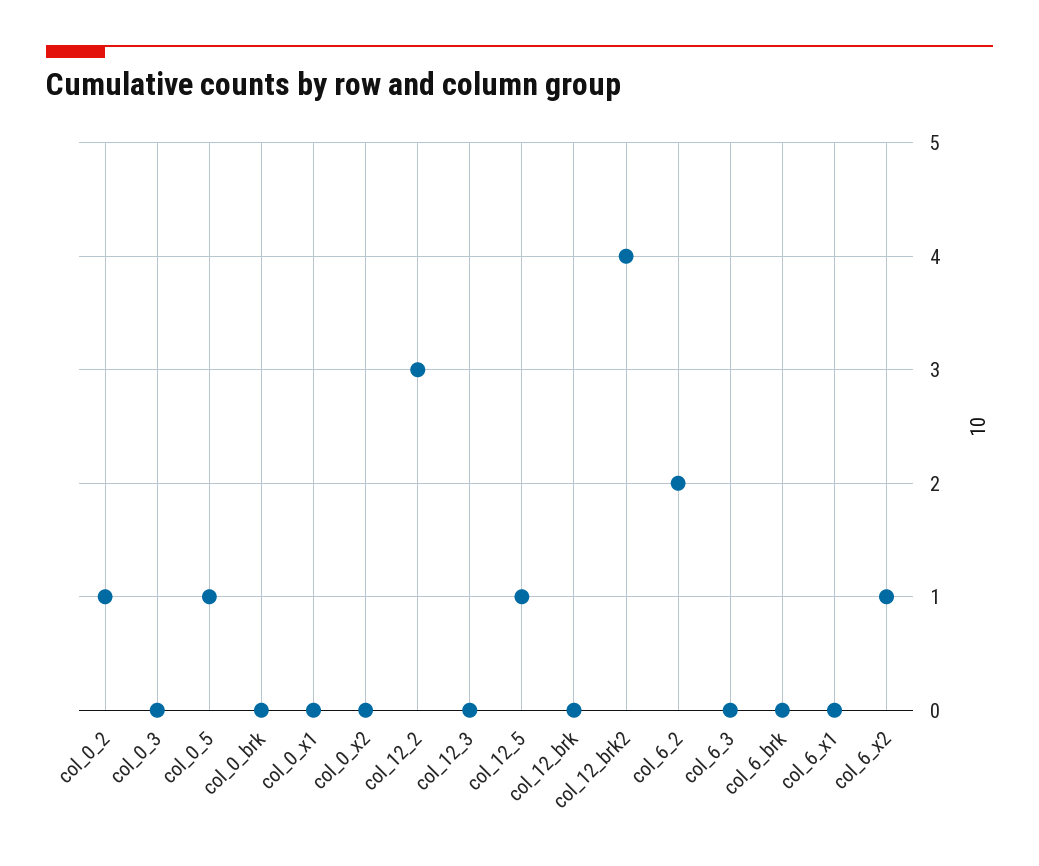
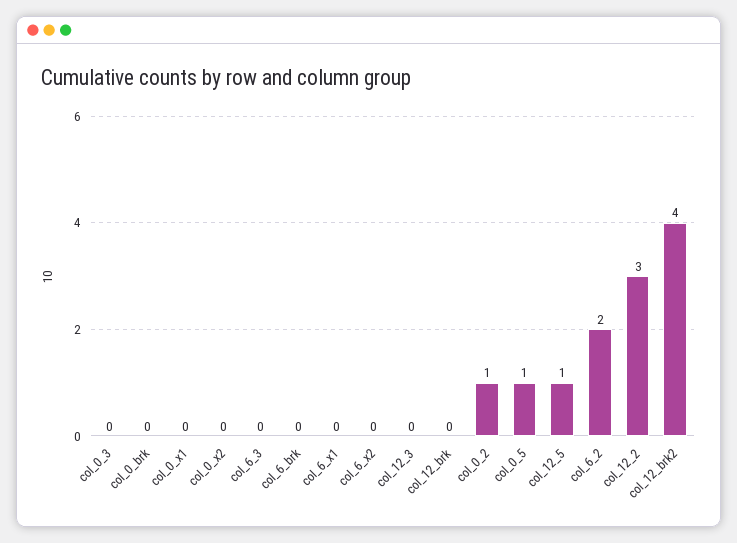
col_6_x2: 1 -> 0

